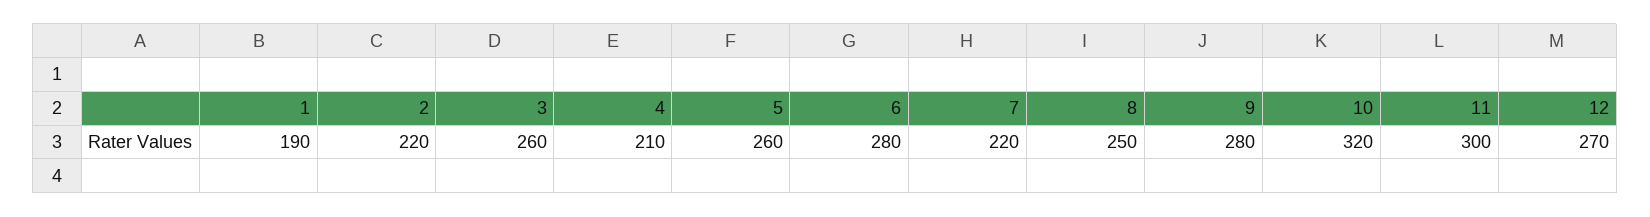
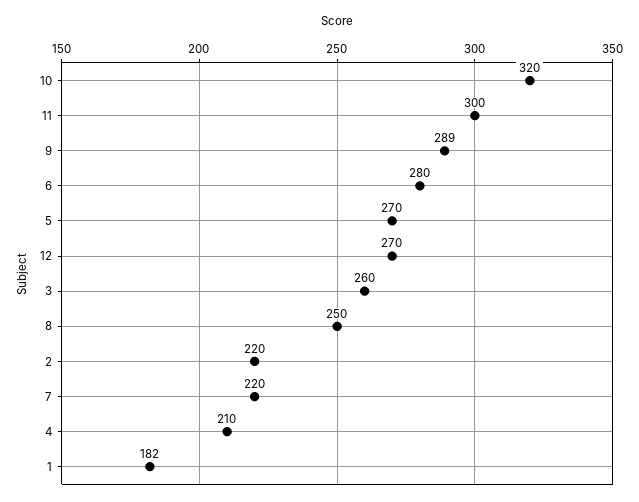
1: 190 -> 182
5: 260 -> 270
9: 280 -> 289

